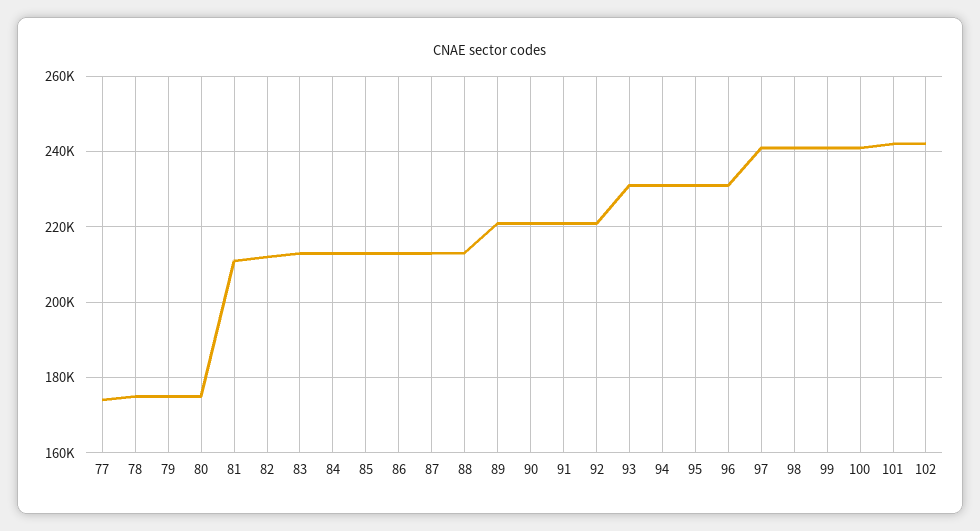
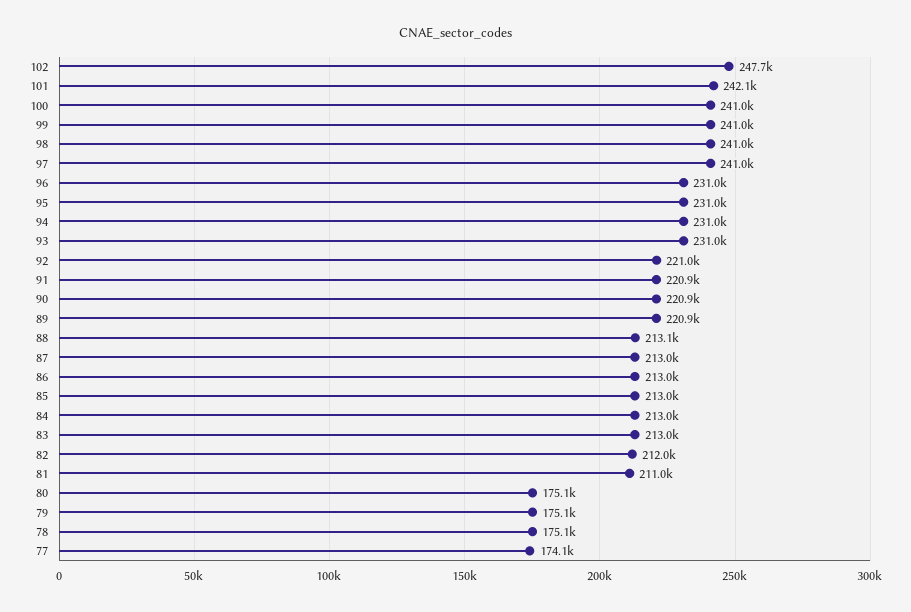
102: 242000 -> 247700

